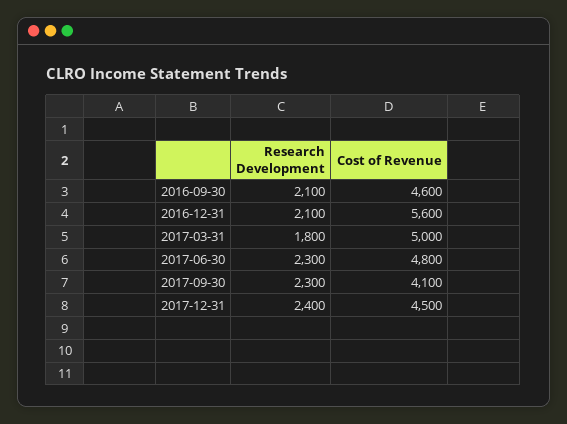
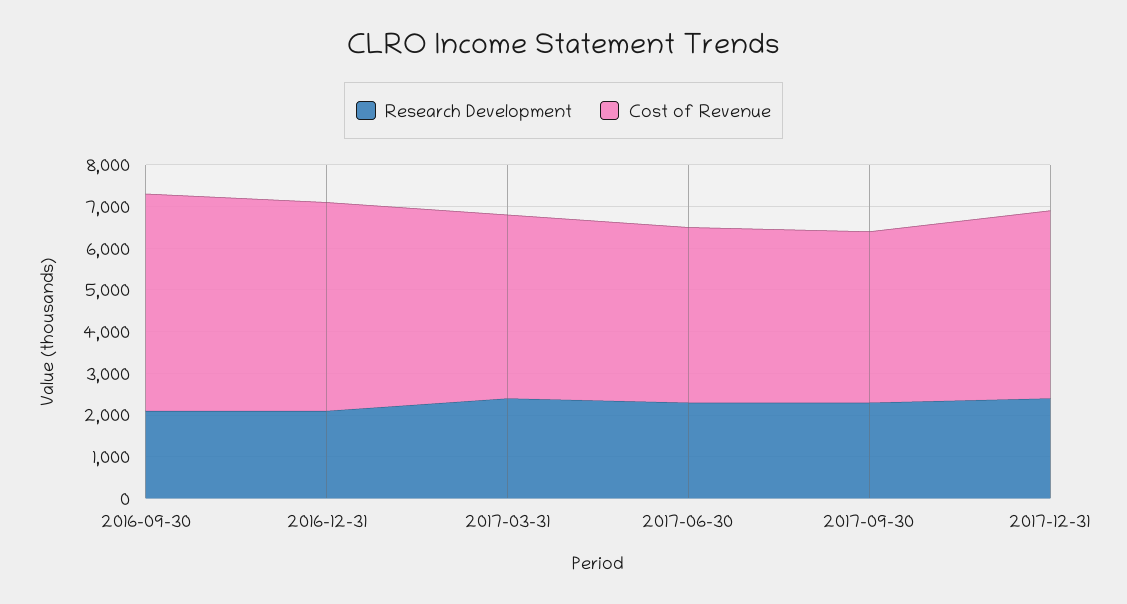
Cost of Revenue, 2016-09-30: 4600 -> 5200
Cost of Revenue, 2016-12-31: 5600 -> 5000
Research Development, 2017-03-31: 1800 -> 2400
Cost of Revenue, 2017-03-31: 5000 -> 4400
Cost of Revenue, 2017-06-30: 4800 -> 4200

